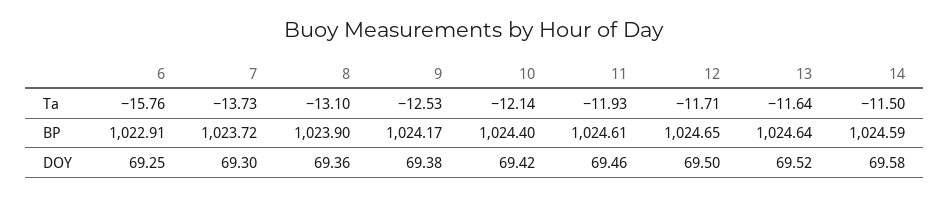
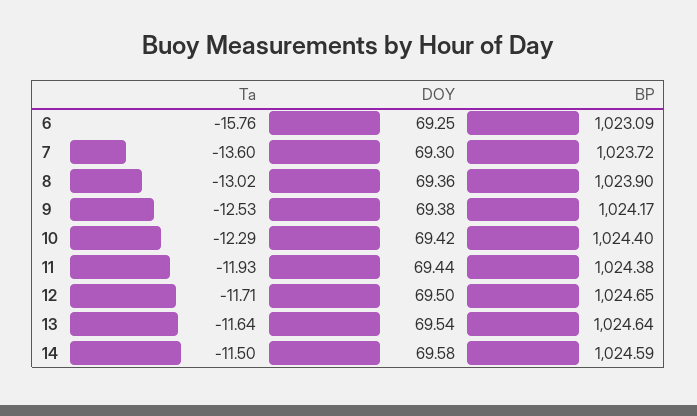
7, Ta: -13.73 -> -13.6
8, Ta: -13.1 -> -13.02
10, Ta: -12.14 -> -12.29
6, BP: 1022.91 -> 1023.09
11, BP: 1024.61 -> 1024.38
11, DOY: 69.46 -> 69.44
13, DOY: 69.52 -> 69.54

